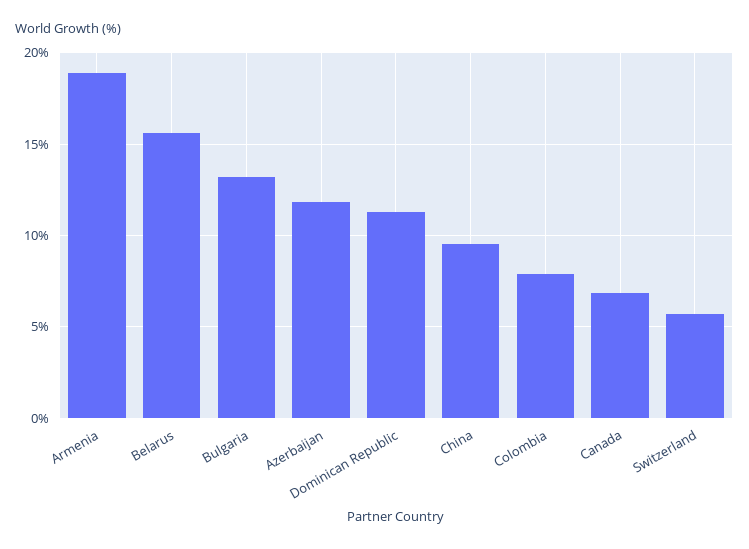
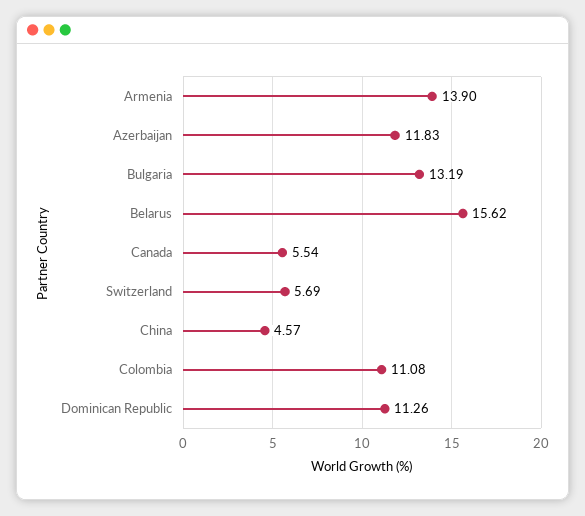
Armenia: 19 -> 13.9
China: 9.5 -> 4.57
Colombia: 8 -> 11.08
Canada: 7 -> 5.54

